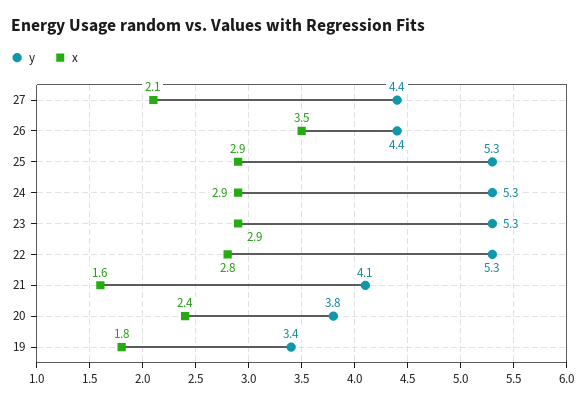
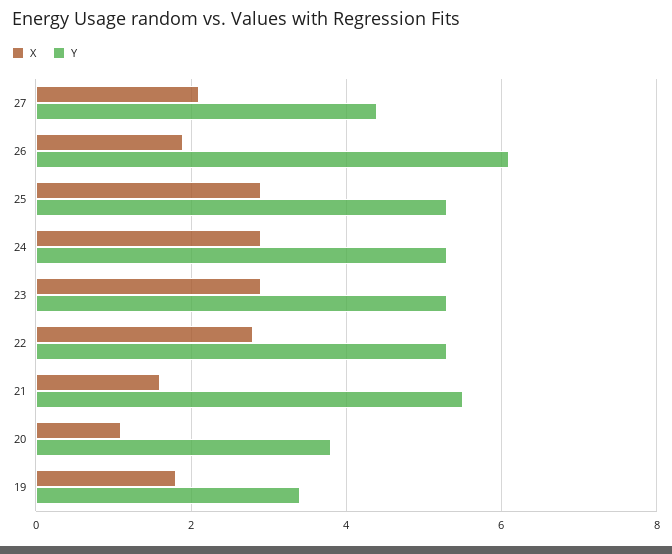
y, 26: 4.4 -> 6
x, 26: 3.5 -> 2
y, 21: 4.1 -> 5.5
x, 20: 2.4 -> 1

